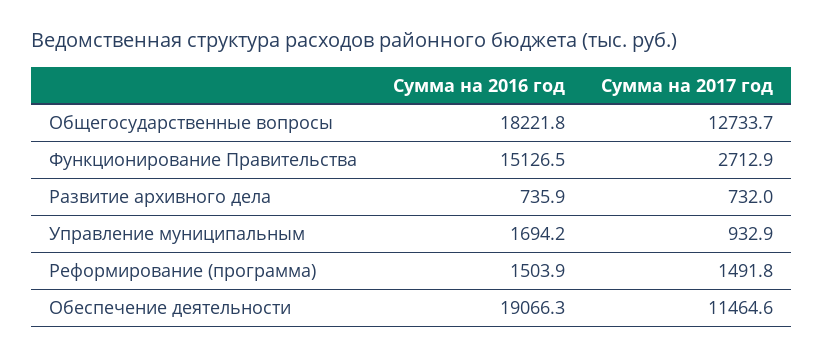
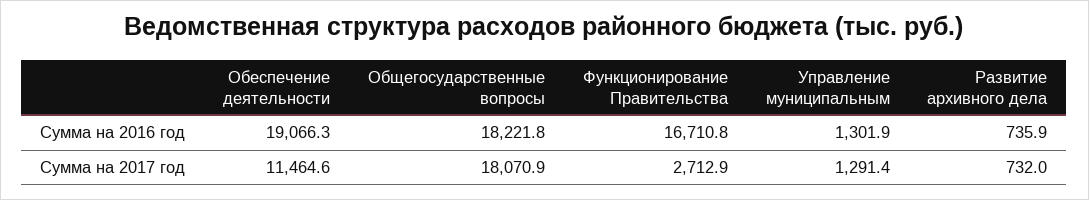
Сумма на 2017 год, Общегосударственные вопросы: 12733.7 -> 18070.9
Сумма на 2016 год, Функционирование Правительства: 15126.5 -> 16710.8
Сумма на 2016 год, Управление муниципальным: 1694.2 -> 1301.9
Сумма на 2017 год, Управление муниципальным: 932.9 -> 1291.4
Сумма на 2016 год, Реформирование (программа): 1503.9 -> none
Сумма на 2017 год, Реформирование (программа): 1491.8 -> none

